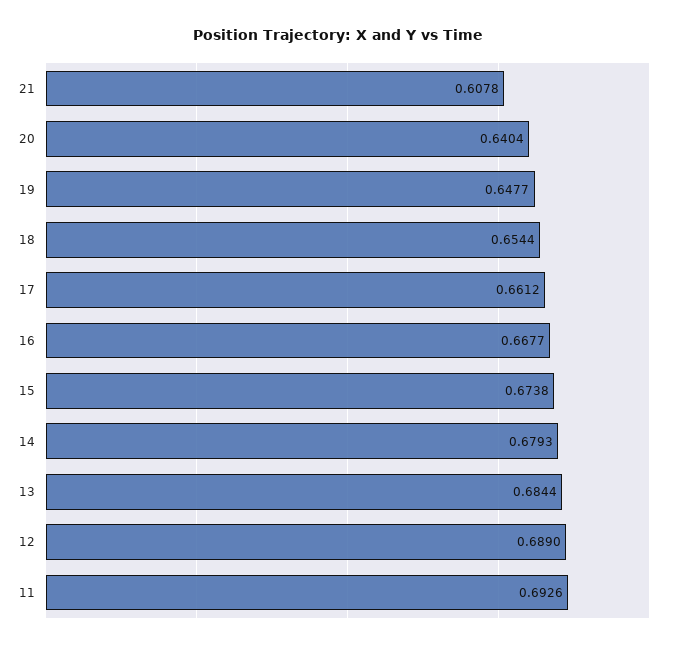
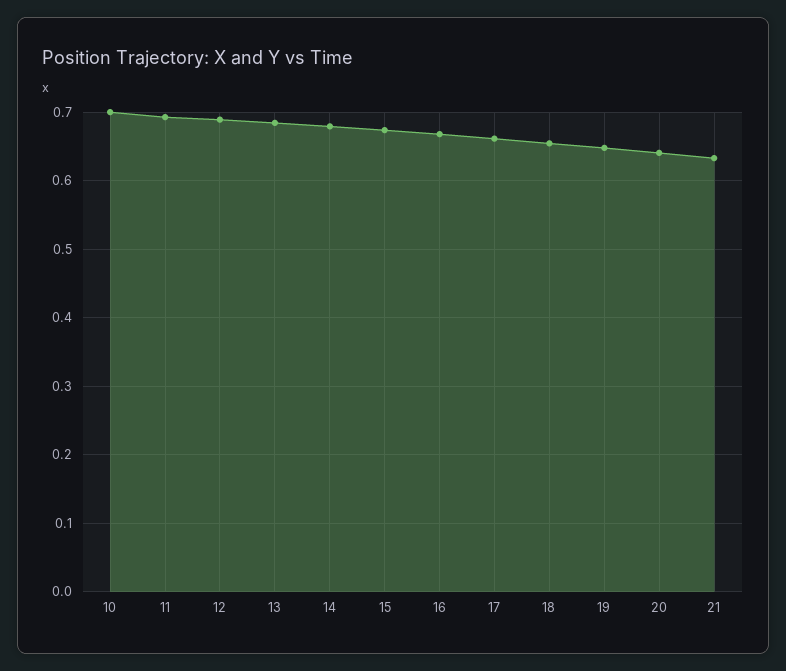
21: 0.6078 -> 0.63
10: none -> 0.7

